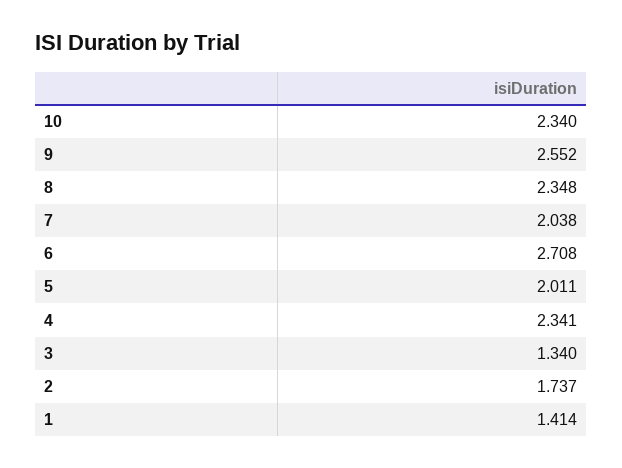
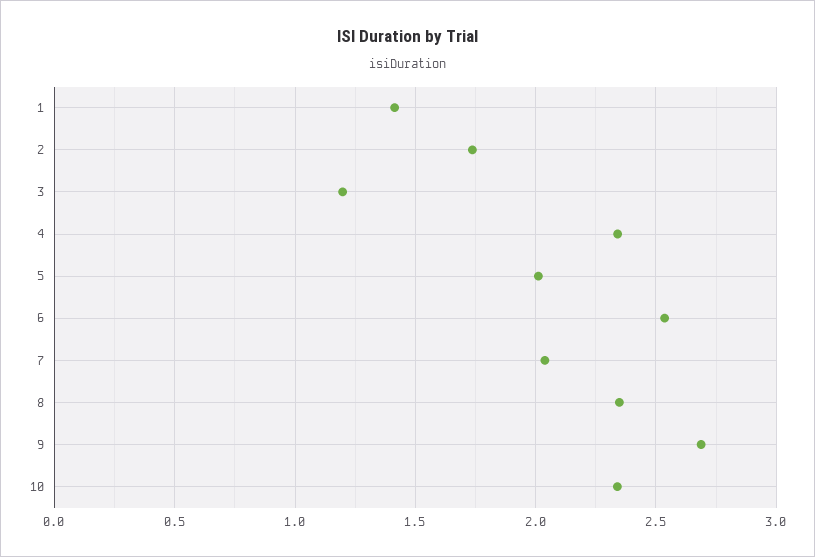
9: 2.552 -> 2.7
6: 2.708 -> 2.55
3: 1.34 -> 1.2

